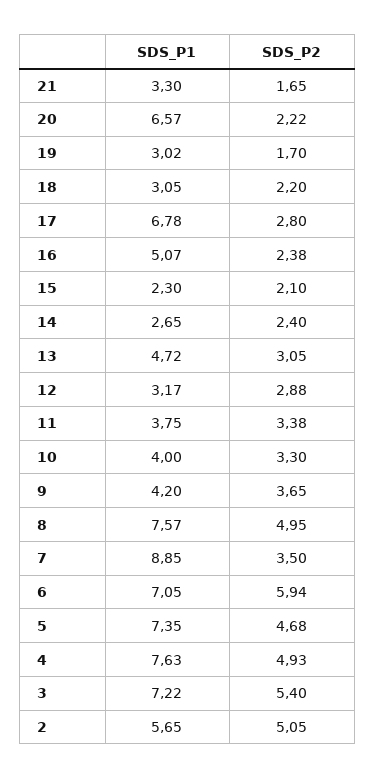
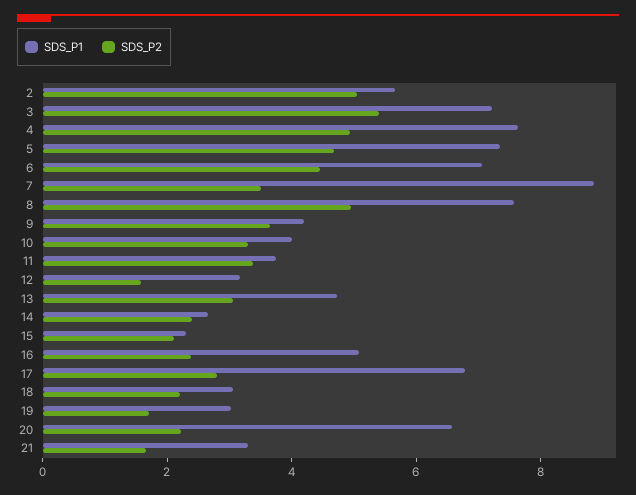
SDS_P2, 12: 2.88 -> 1.5
SDS_P2, 6: 5.94 -> 4.5

